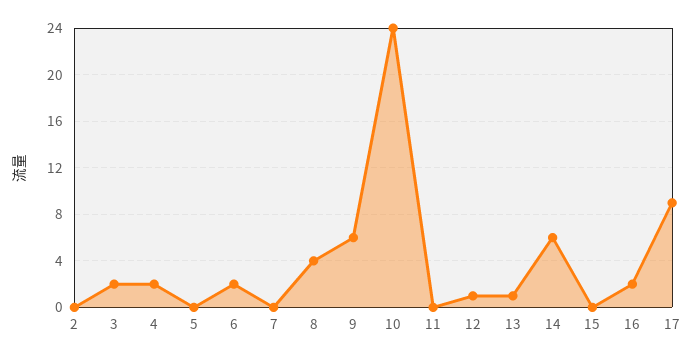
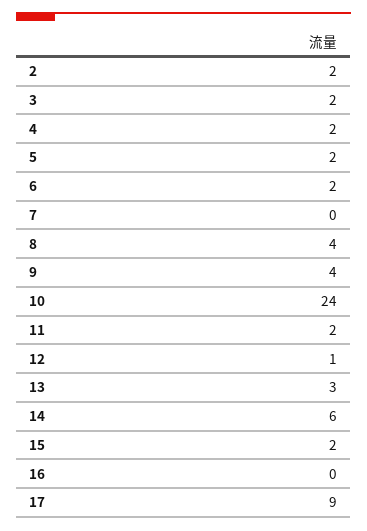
2: 0 -> 2
5: 0 -> 2
9: 6 -> 4
11: 0 -> 2
13: 1 -> 3
15: 0 -> 2
16: 2 -> 0

